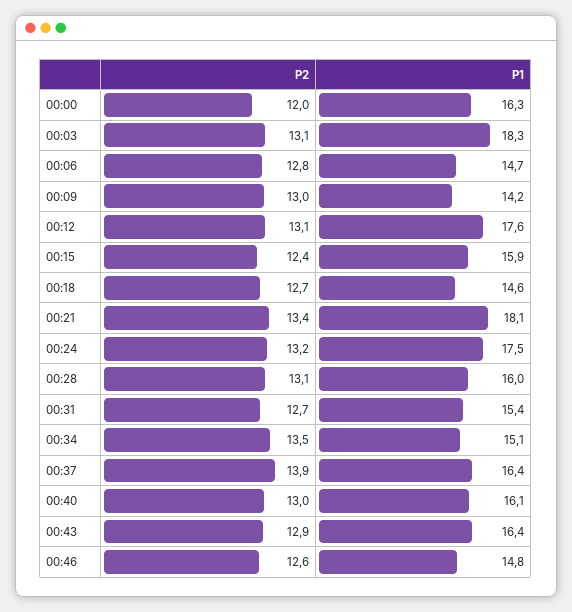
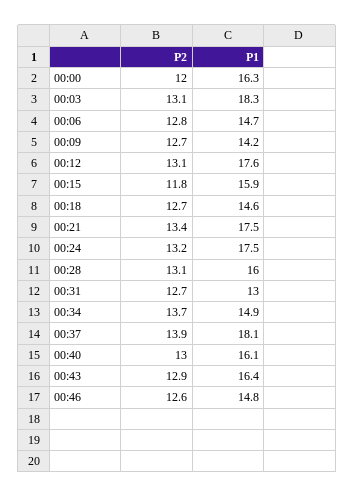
P2, 00:09: 13 -> 12.7
P2, 00:15: 12.4 -> 11.8
P1, 00:21: 18.1 -> 17.5
P1, 00:31: 15.4 -> 13
P2, 00:34: 13.5 -> 13.7
P1, 00:34: 15.1 -> 14.9
P1, 00:37: 16.4 -> 18.1

